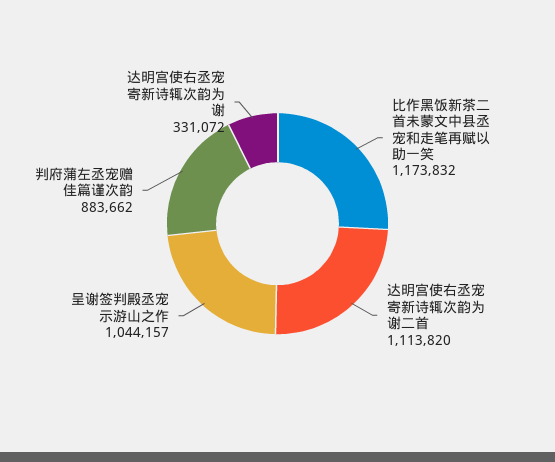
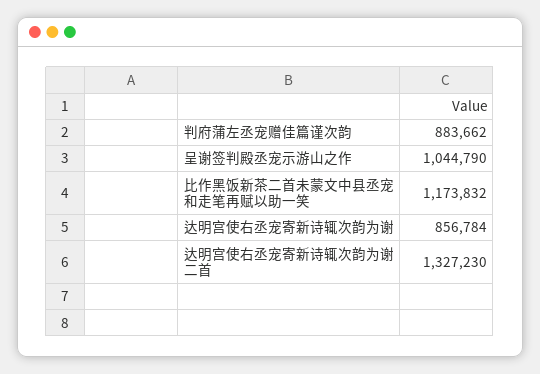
达明宫使右丞宠寄新诗辄次韵为谢二首: 1113820 -> 1327230
呈谢签判殿丞宠示游山之作: 1044157 -> 1044790
达明宫使右丞宠寄新诗辄次韵为谢: 331072 -> 856784

